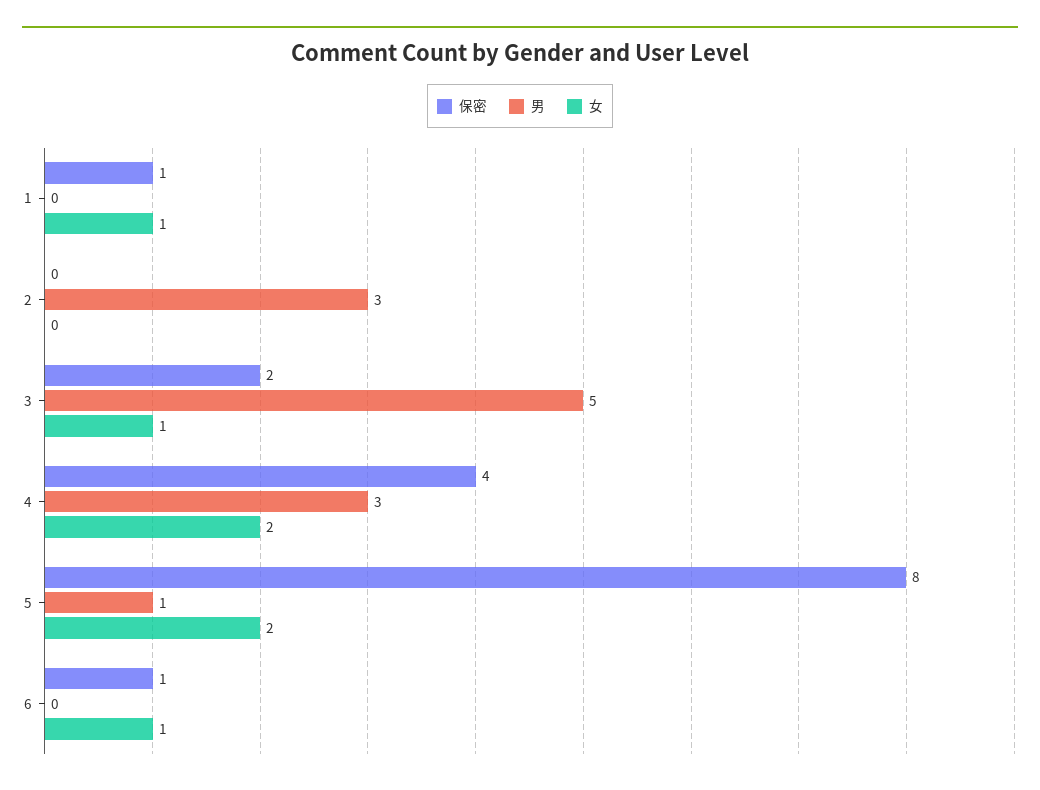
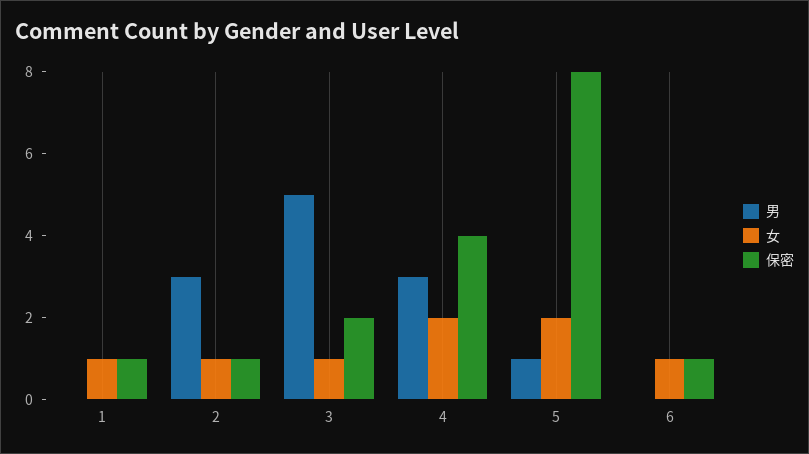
保密, 2: 0 -> 1
女, 2: 0 -> 1

